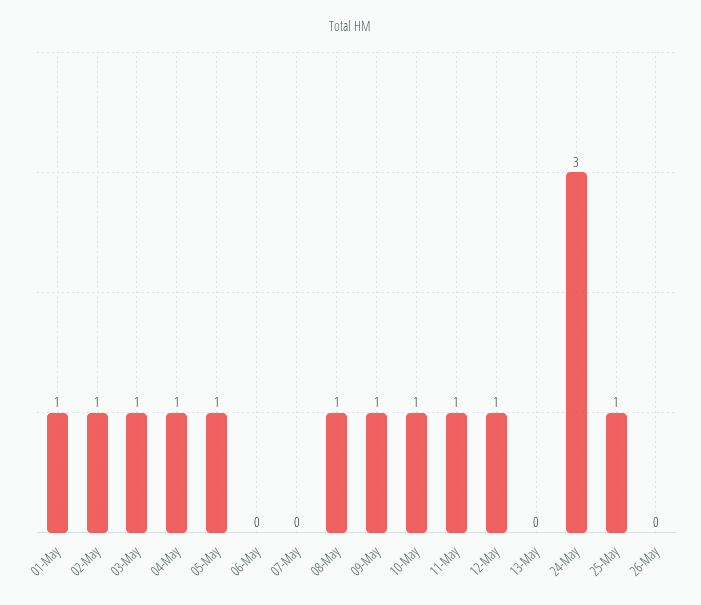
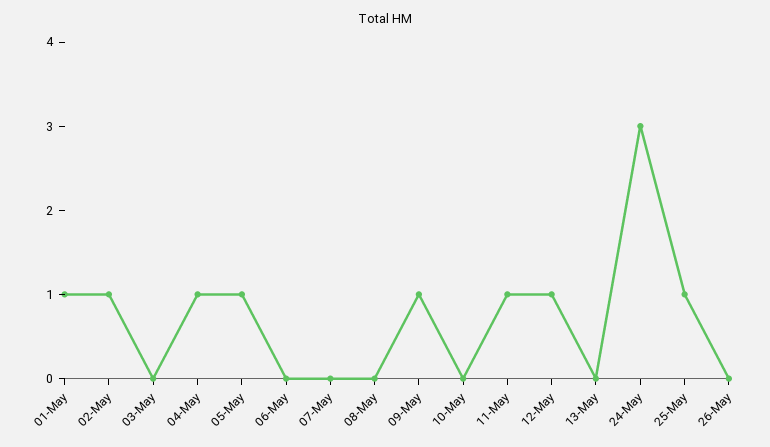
03-May: 1 -> 0
08-May: 1 -> 0
10-May: 1 -> 0

